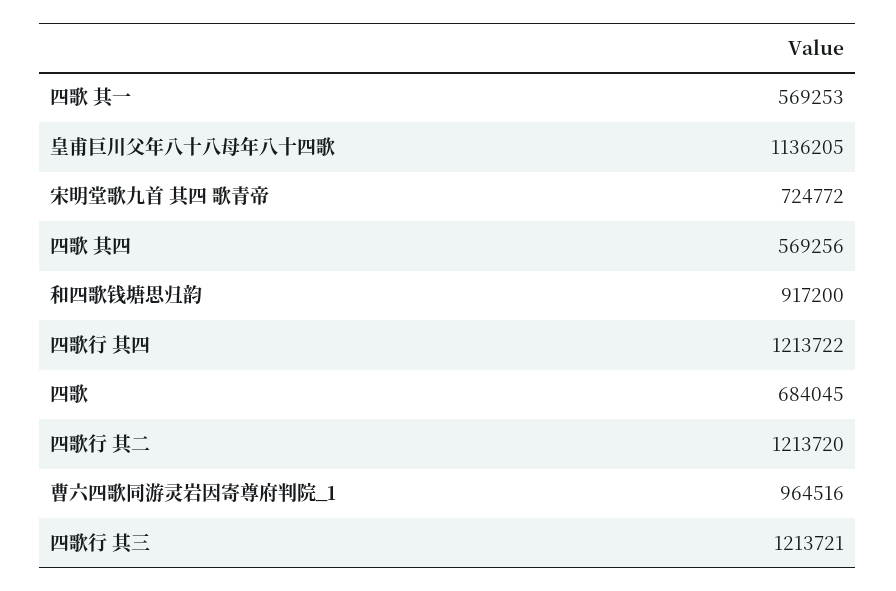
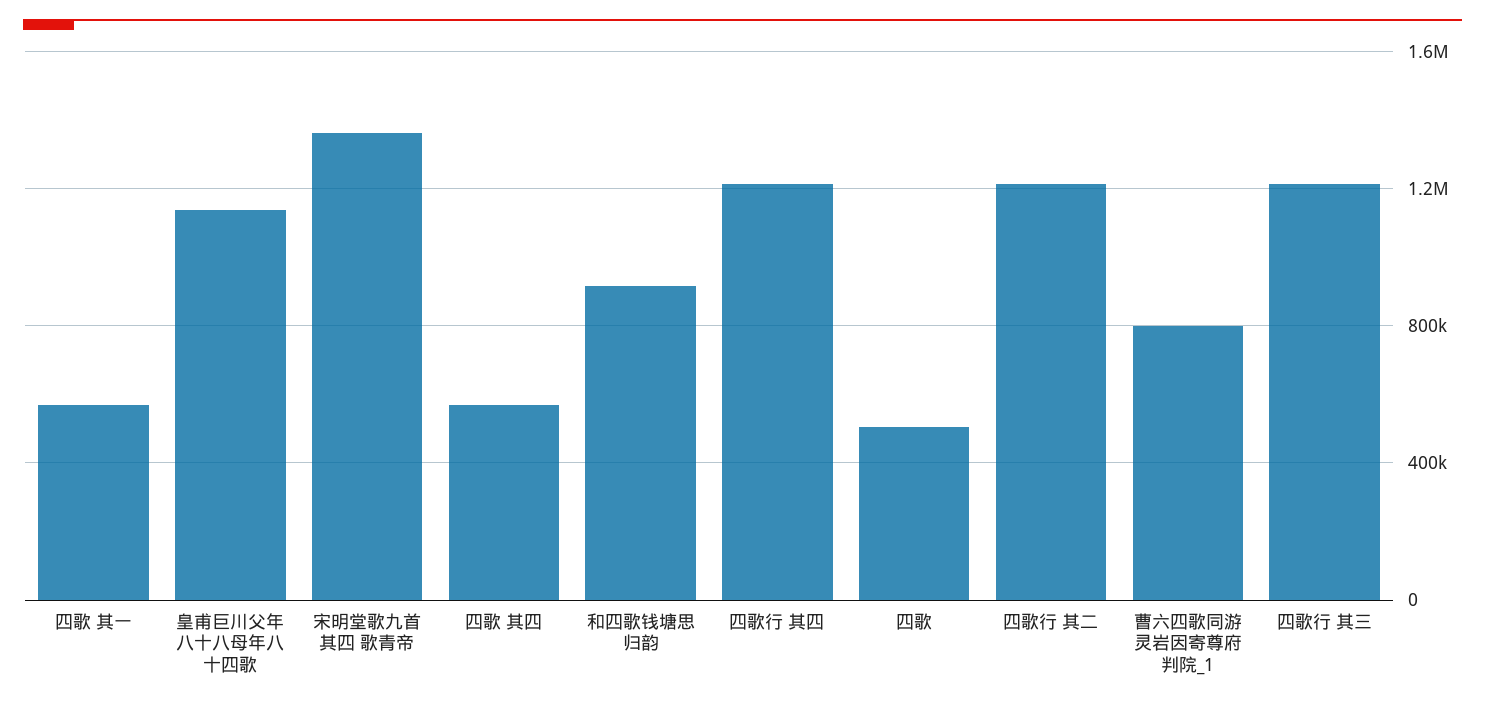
宋明堂歌九首 其四 歌青帝: 724772 -> 1350000
四歌: 684045 -> 500000
曹六四歌同游灵岩因寄尊府判院_1: 964516 -> 800000

